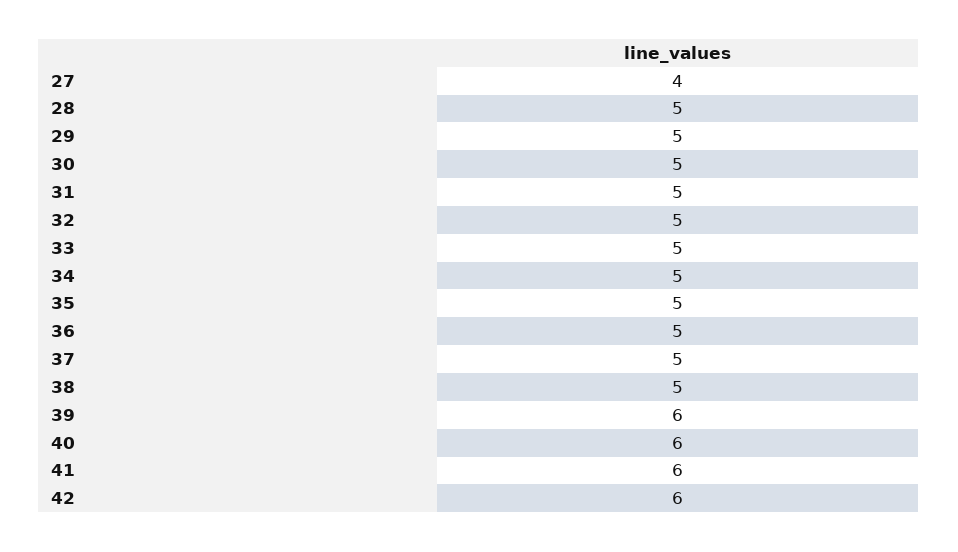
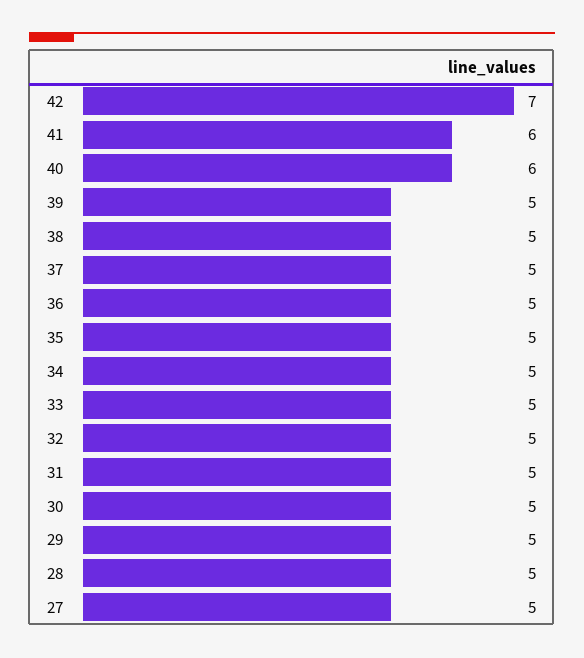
27: 4 -> 5
39: 6 -> 5
42: 6 -> 7

